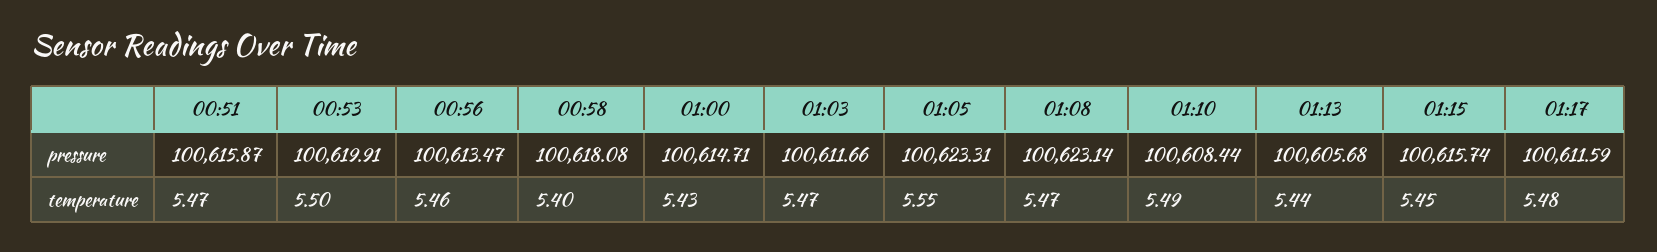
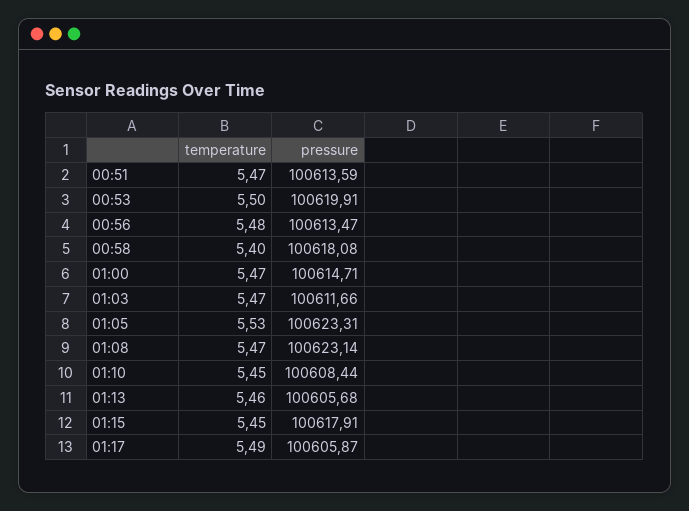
00:51, pressure: 100615.87 -> 100613.59
01:15, pressure: 100615.74 -> 100617.91
01:17, pressure: 100611.59 -> 100605.87
00:56, temperature: 5.46 -> 5.48
01:00, temperature: 5.43 -> 5.47
01:05, temperature: 5.55 -> 5.53
01:10, temperature: 5.49 -> 5.45
01:13, temperature: 5.44 -> 5.46
01:17, temperature: 5.48 -> 5.49

